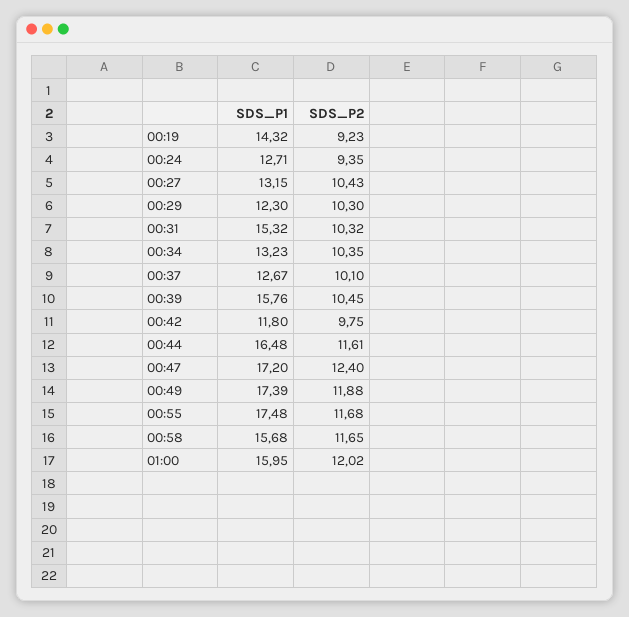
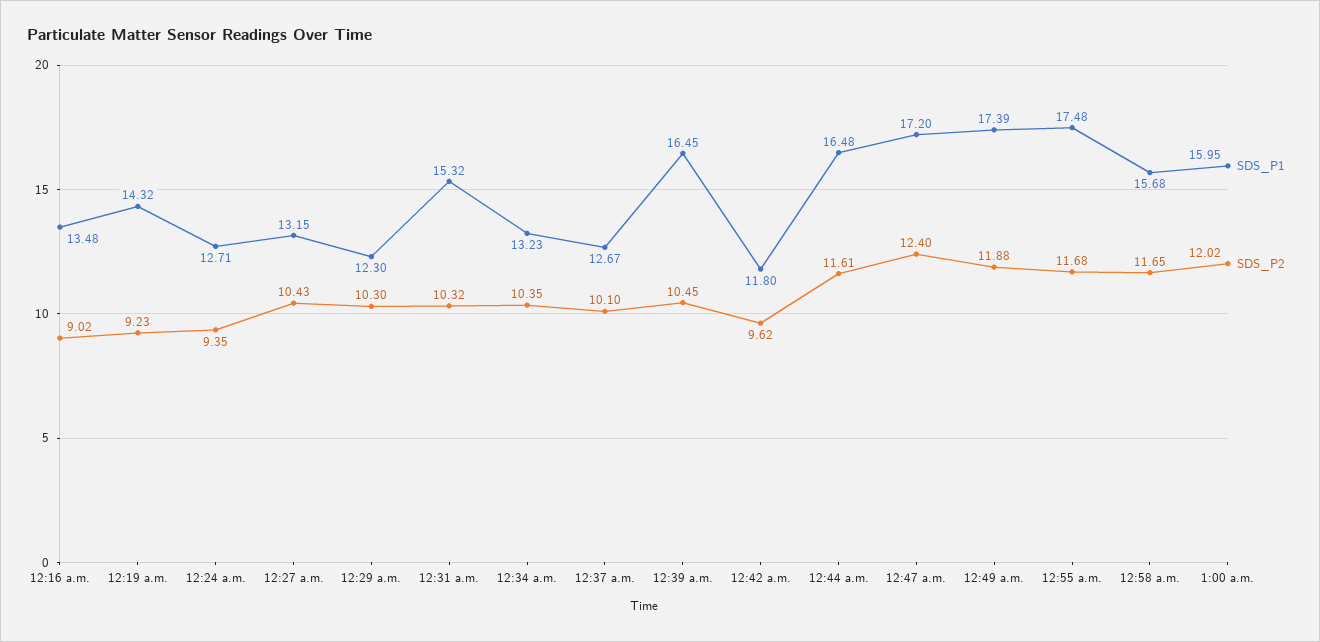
SDS_P1, 00:39: 15.76 -> 16.45
SDS_P2, 00:42: 9.75 -> 9.62
SDS_P1, 12:16 a.m.: none -> 13.48
SDS_P2, 12:16 a.m.: none -> 9.02

